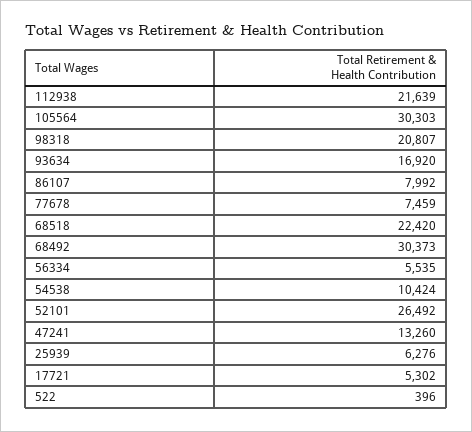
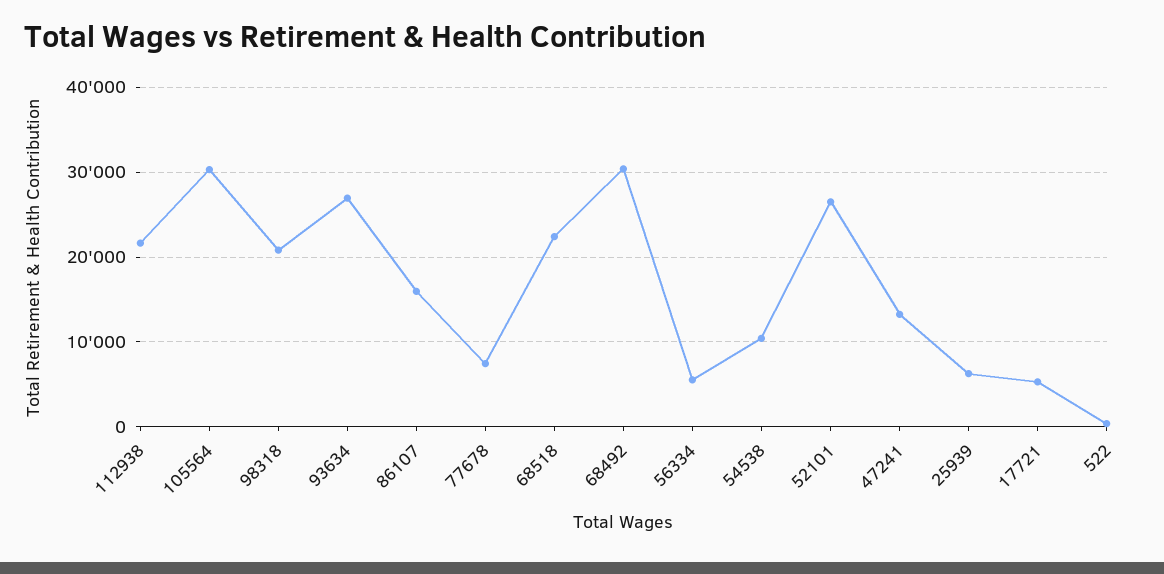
93634: 16920 -> 27000
86107: 7992 -> 16000

